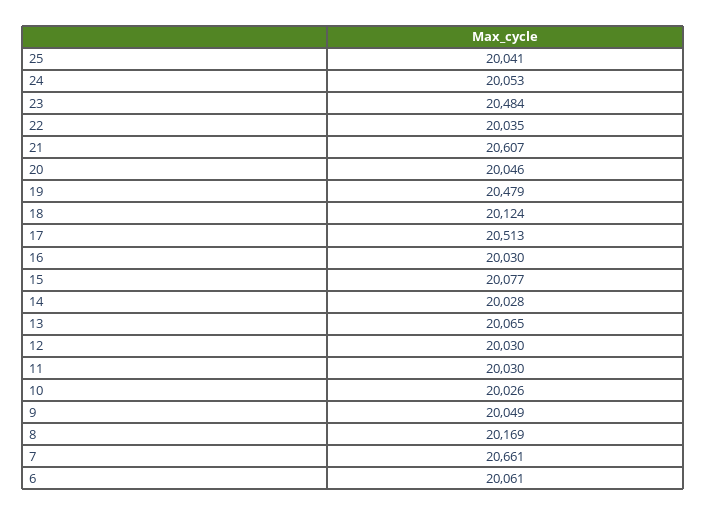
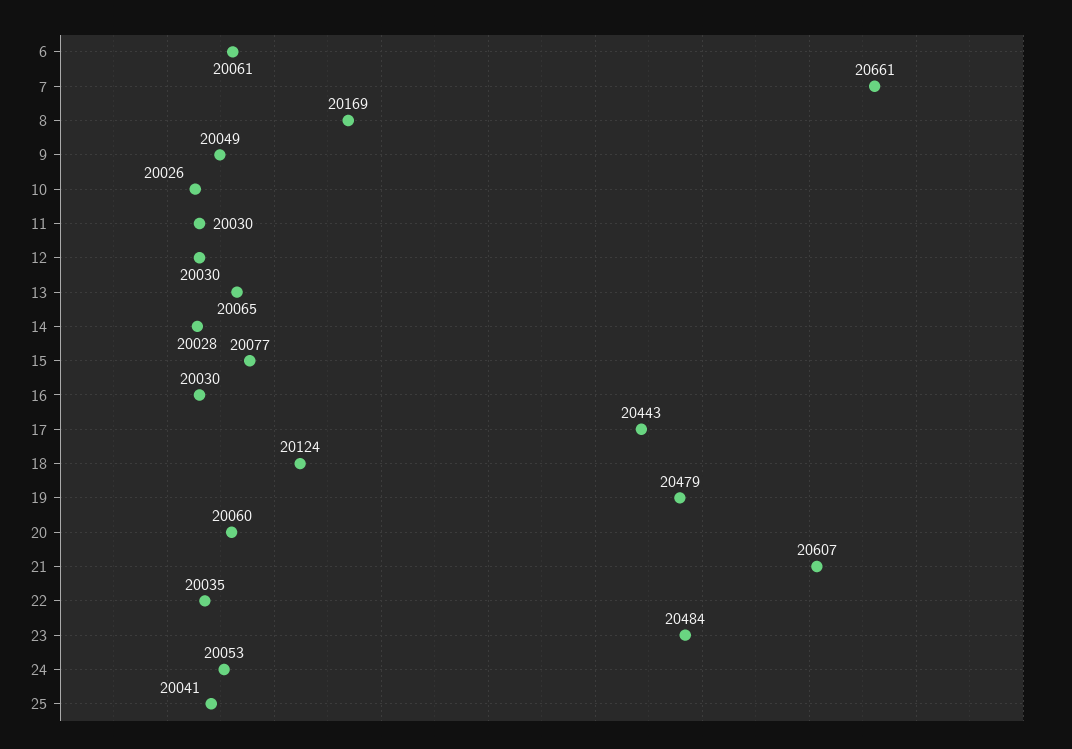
20: 20046 -> 20060
17: 20513 -> 20443

